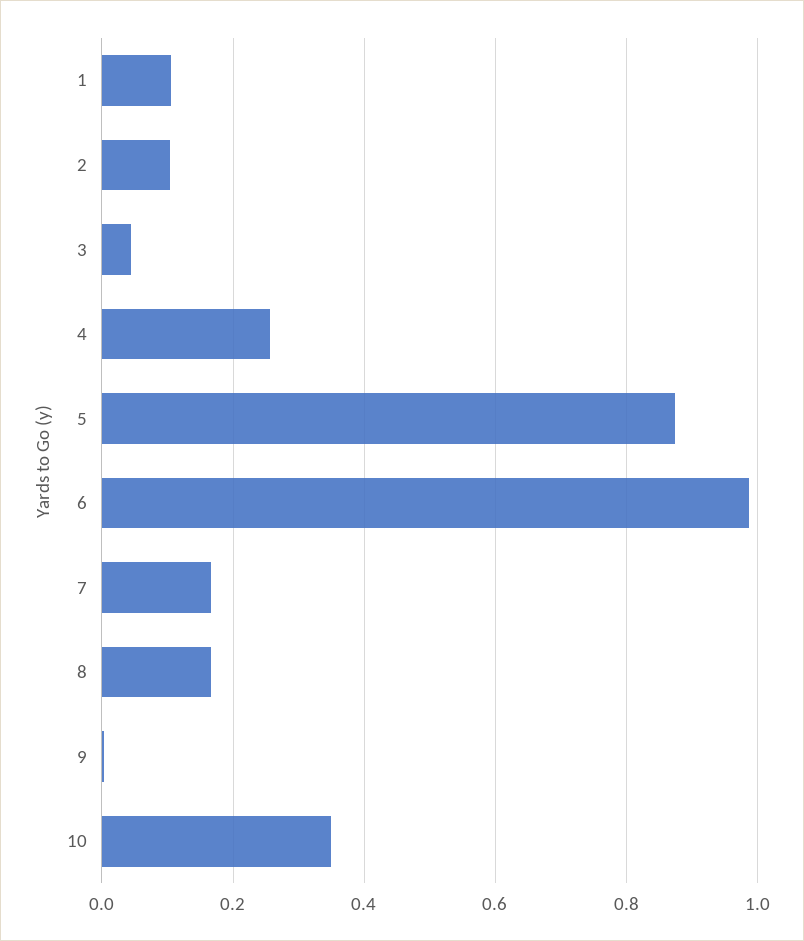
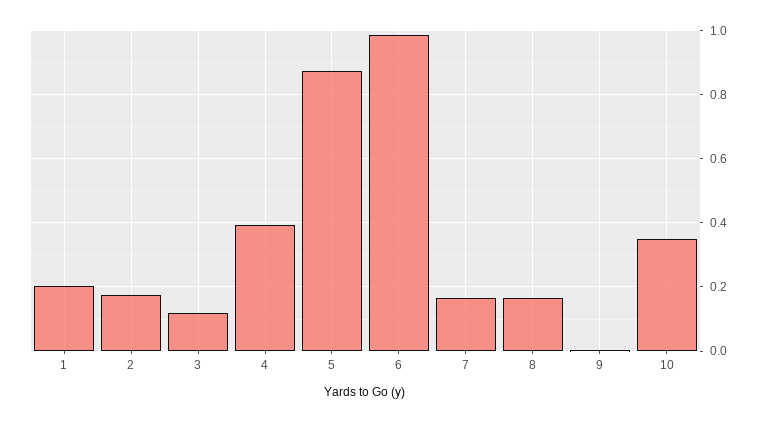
1: 0.1 -> 0.2
2: 0.1 -> 0.18
3: 0.04 -> 0.12
4: 0.26 -> 0.4

